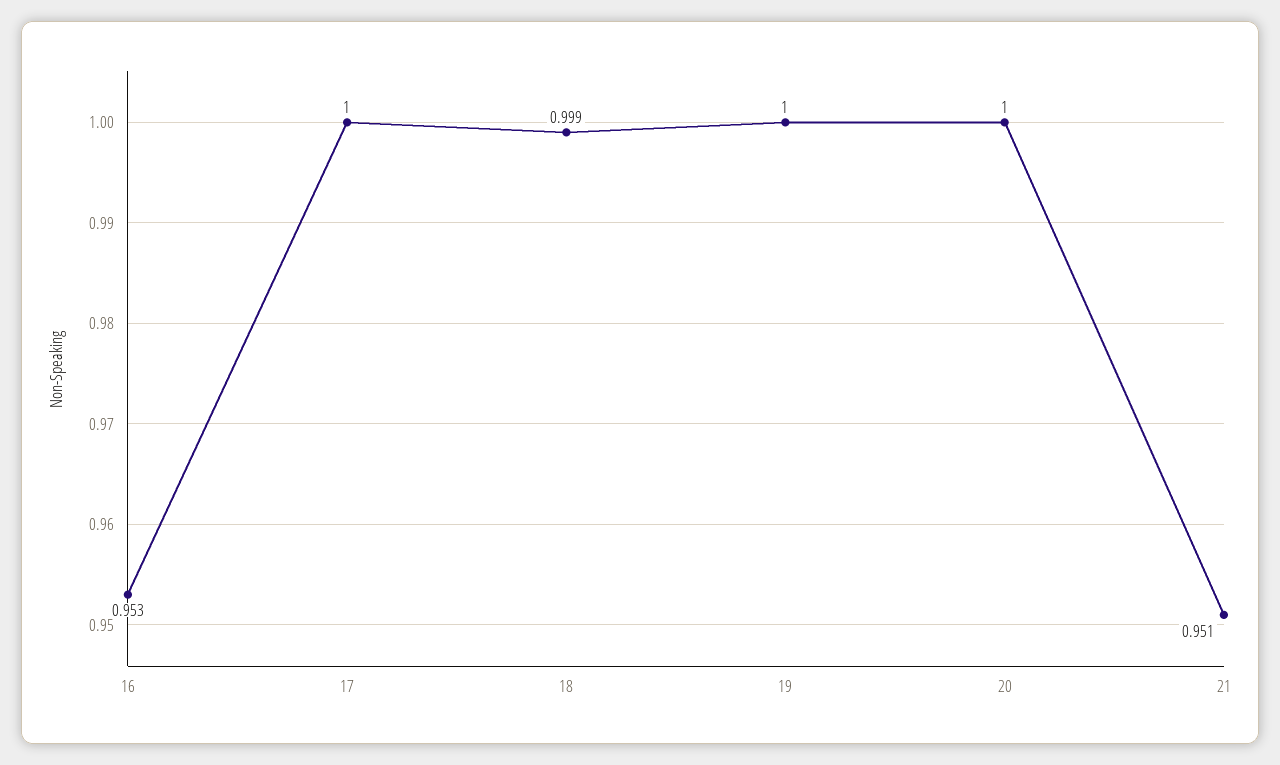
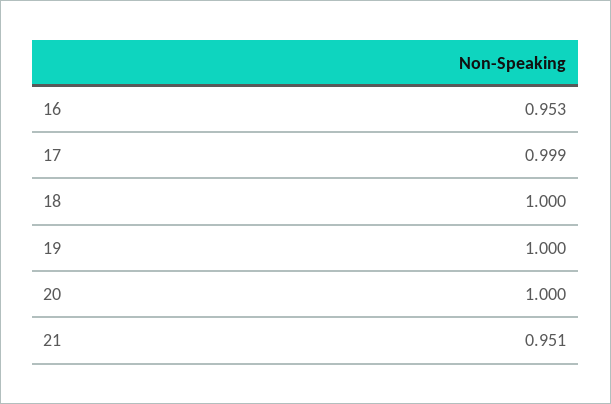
17: 1 -> 0.999
18: 0.999 -> 1

